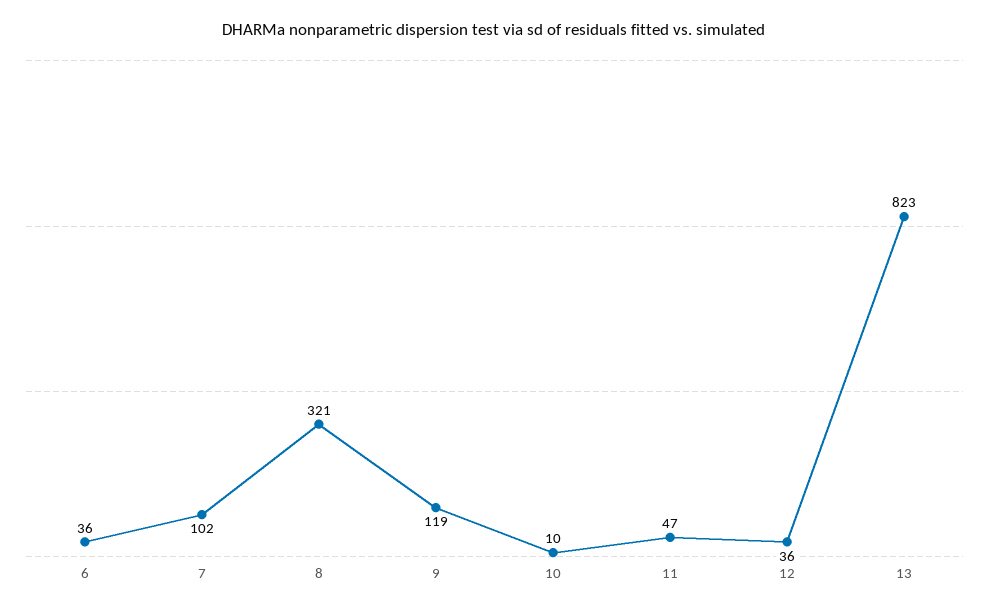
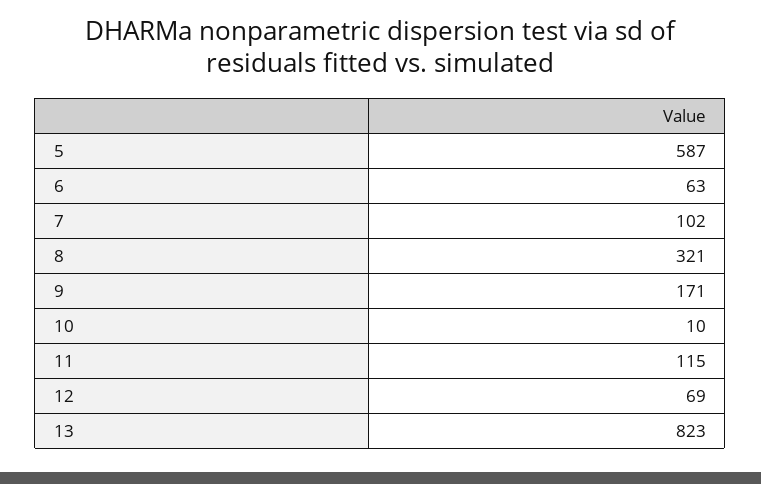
6: 36 -> 63
9: 119 -> 171
11: 47 -> 115
12: 36 -> 69
5: none -> 587

